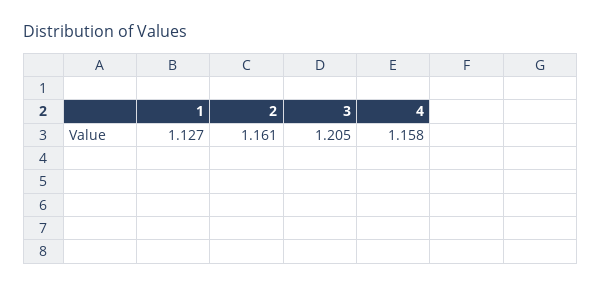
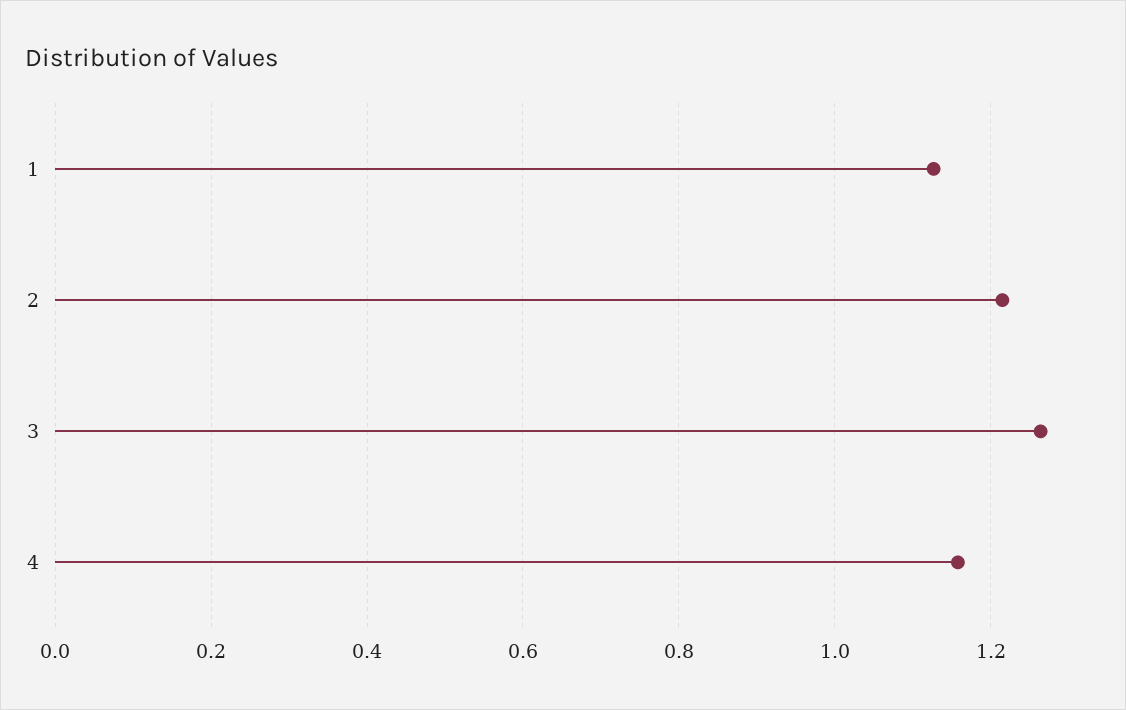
2: 1.161 -> 1.22
3: 1.205 -> 1.26

